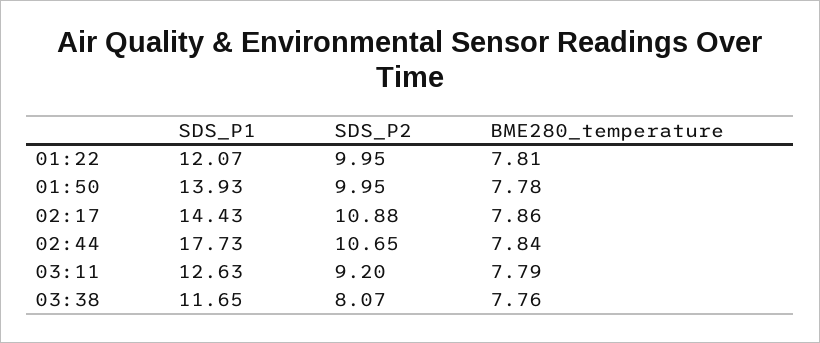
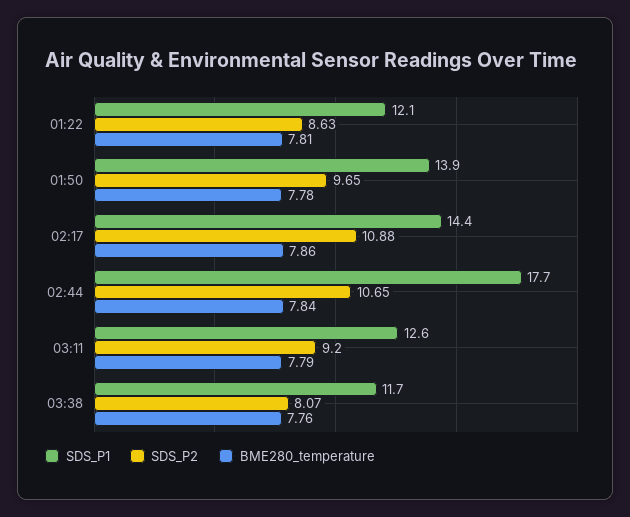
SDS_P2, 01:22: 9.95 -> 8.63
SDS_P2, 01:50: 9.95 -> 9.65

